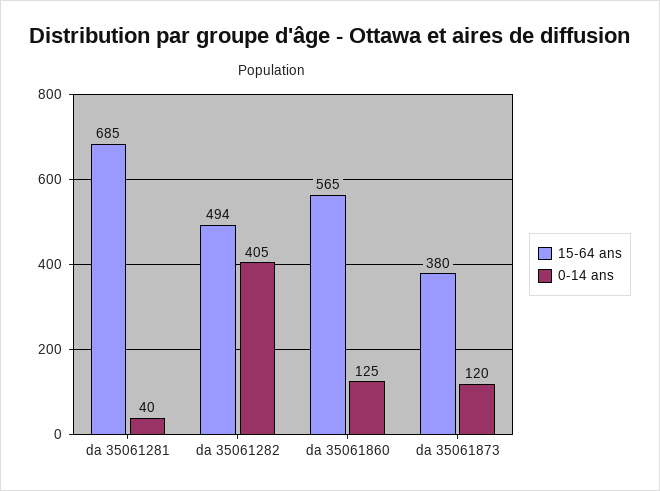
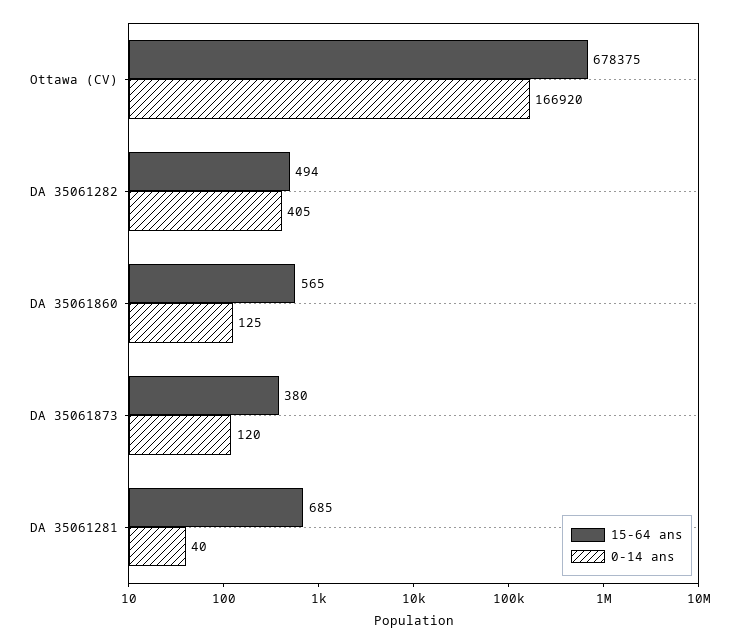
15-64 ans, Ottawa (CV): none -> 678375
0-14 ans, Ottawa (CV): none -> 166920

